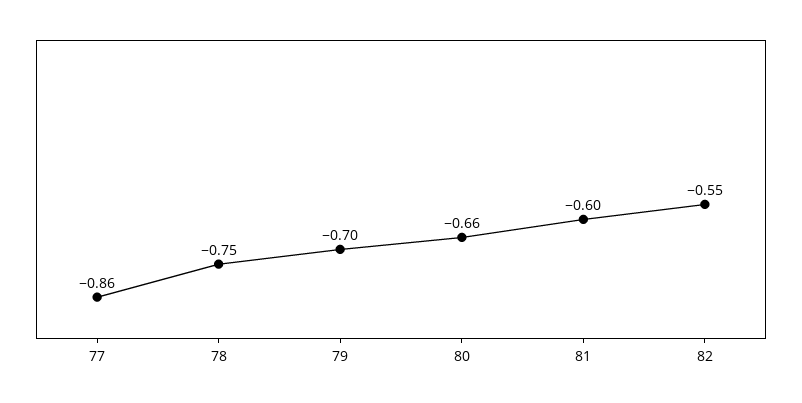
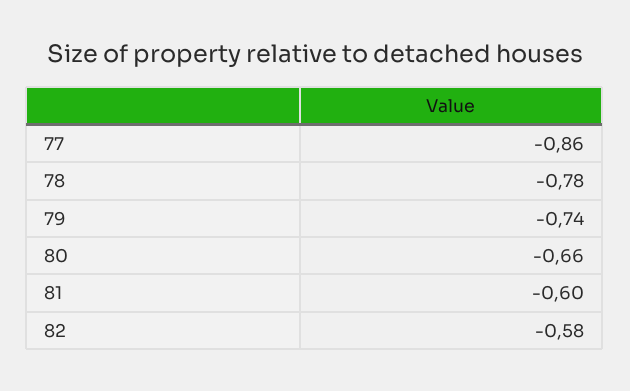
78: -0.75 -> -0.78
79: -0.7 -> -0.74
82: -0.55 -> -0.58

